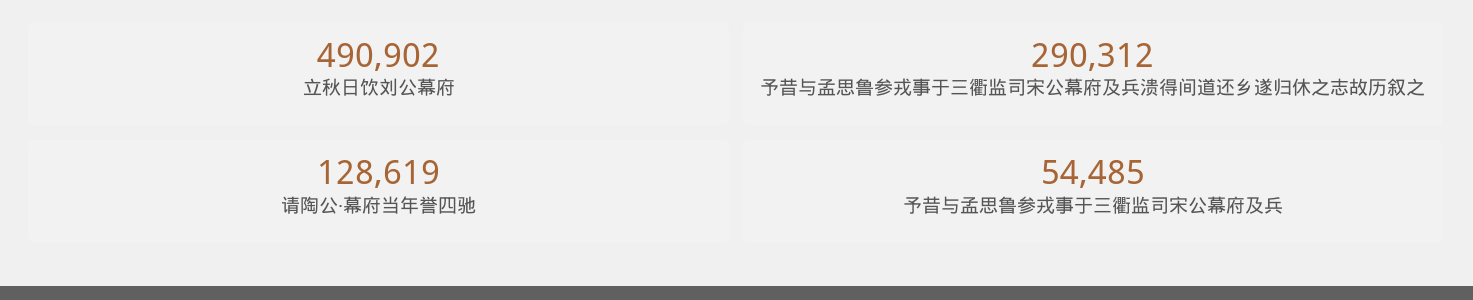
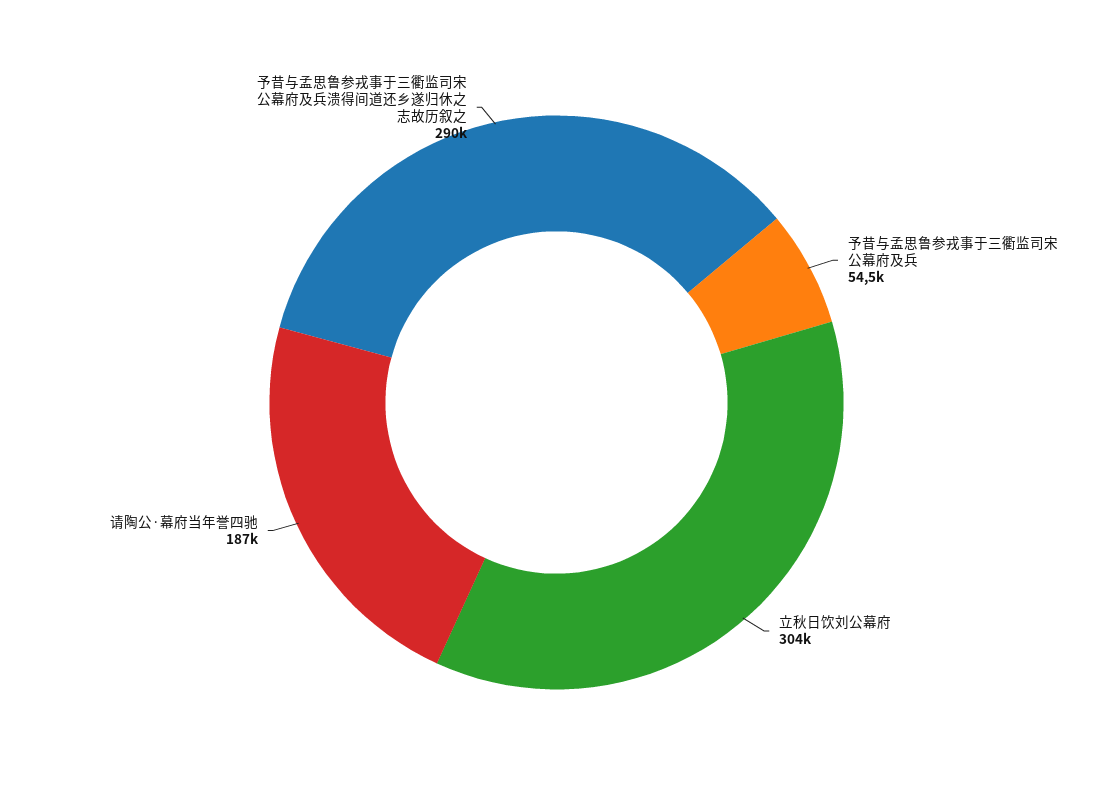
立秋日饮刘公幕府: 490902 -> 304000
请陶公·幕府当年誉四驰: 128619 -> 187000

